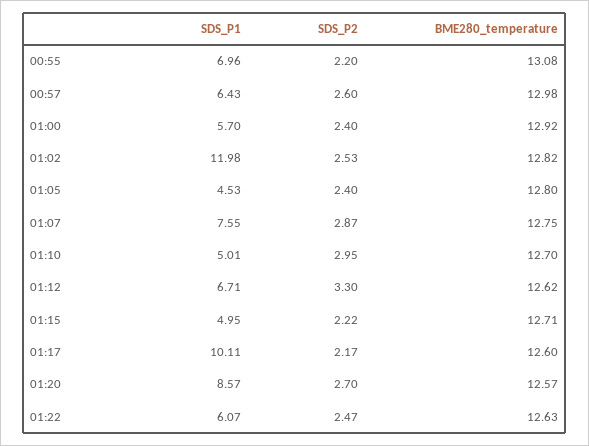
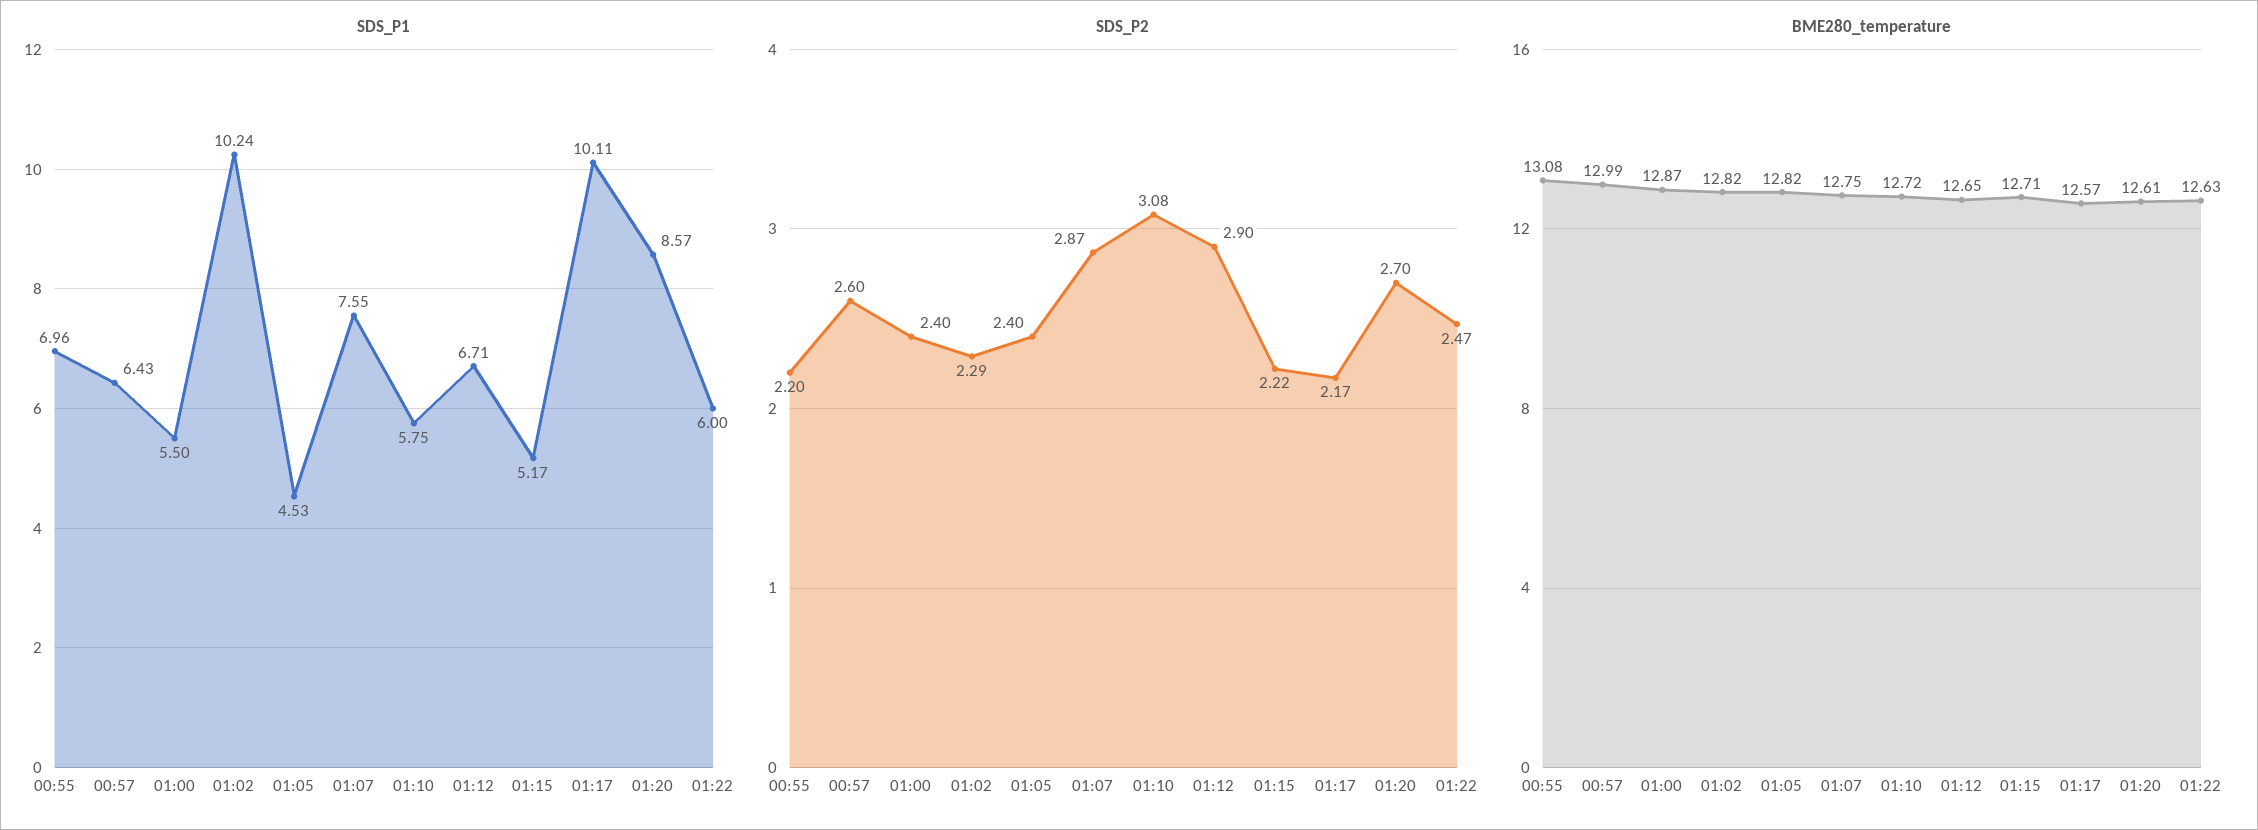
BME280_temperature, 00:57: 12.98 -> 12.99
SDS_P1, 01:00: 5.7 -> 5.5
BME280_temperature, 01:00: 12.92 -> 12.87
SDS_P1, 01:02: 11.98 -> 10.24
SDS_P2, 01:02: 2.53 -> 2.29
BME280_temperature, 01:05: 12.8 -> 12.82
SDS_P1, 01:10: 5.01 -> 5.75
SDS_P2, 01:10: 2.95 -> 3.08
BME280_temperature, 01:10: 12.7 -> 12.72
SDS_P2, 01:12: 3.3 -> 2.9
BME280_temperature, 01:12: 12.62 -> 12.65
SDS_P1, 01:15: 4.95 -> 5.17
BME280_temperature, 01:17: 12.6 -> 12.57
BME280_temperature, 01:20: 12.57 -> 12.61
SDS_P1, 01:22: 6.07 -> 6

